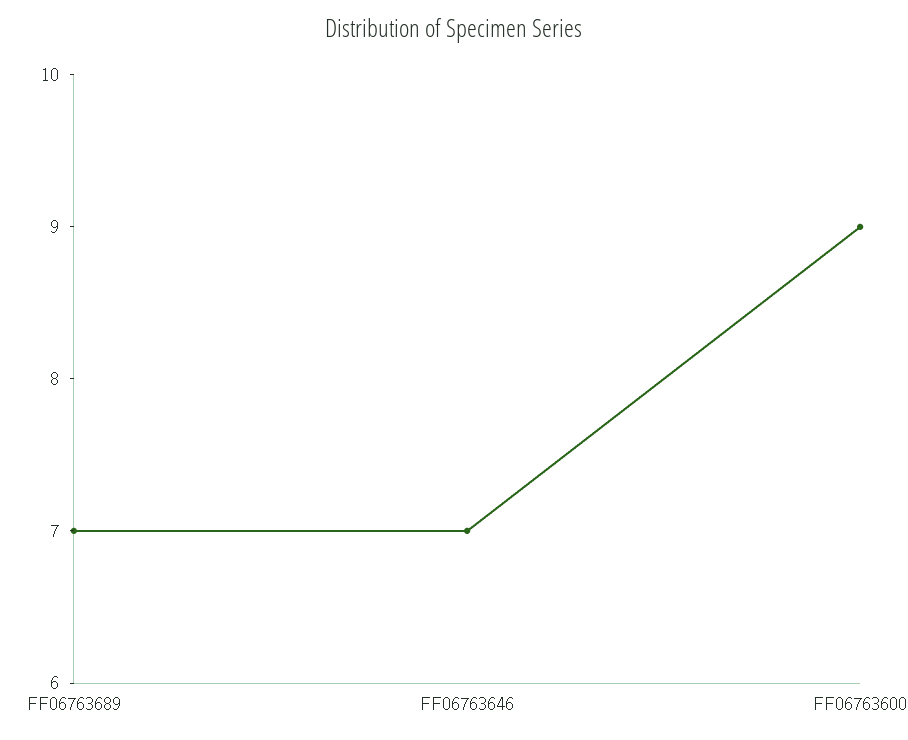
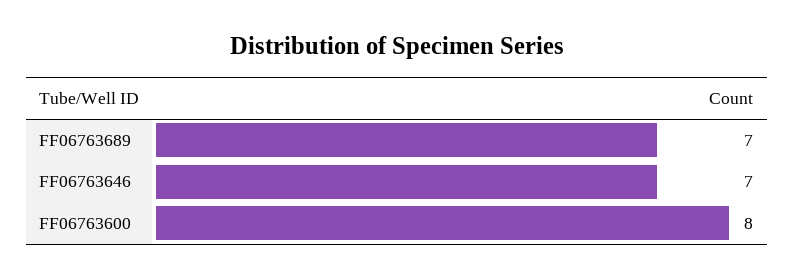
FF06763600: 9 -> 8

